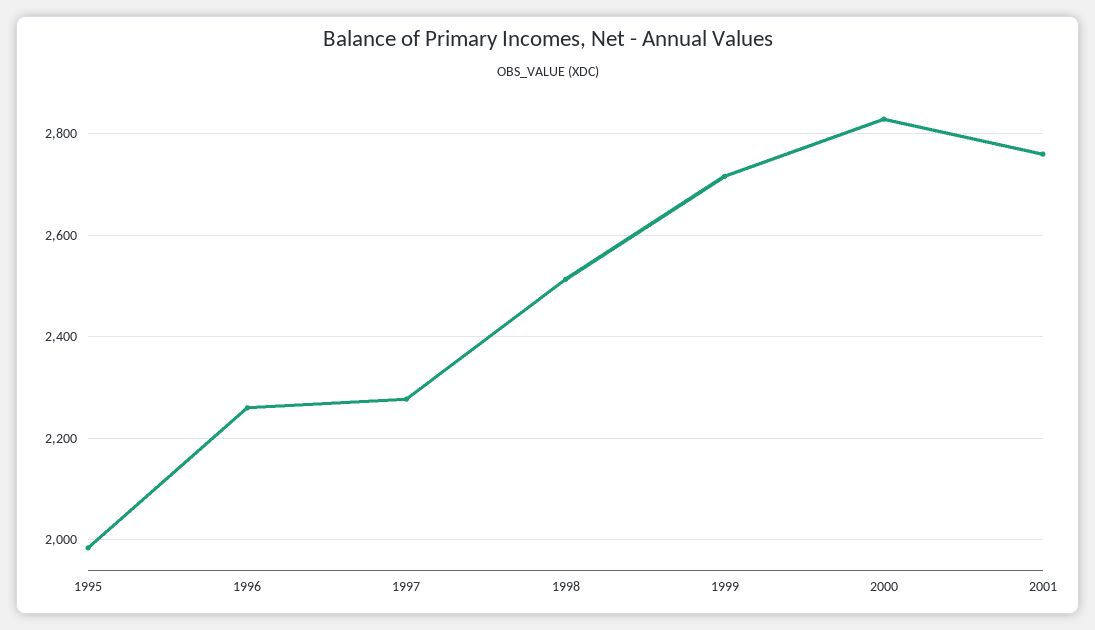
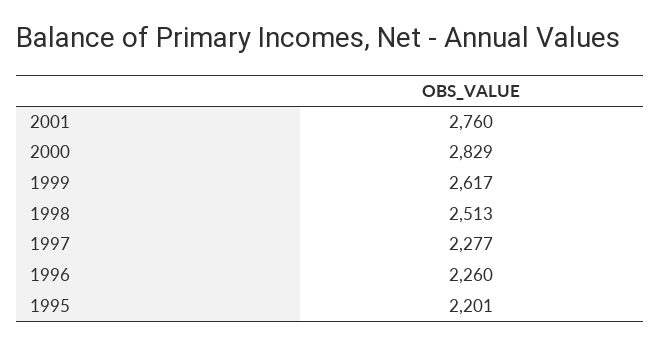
1995: 1980 -> 2201
1999: 2720 -> 2617

